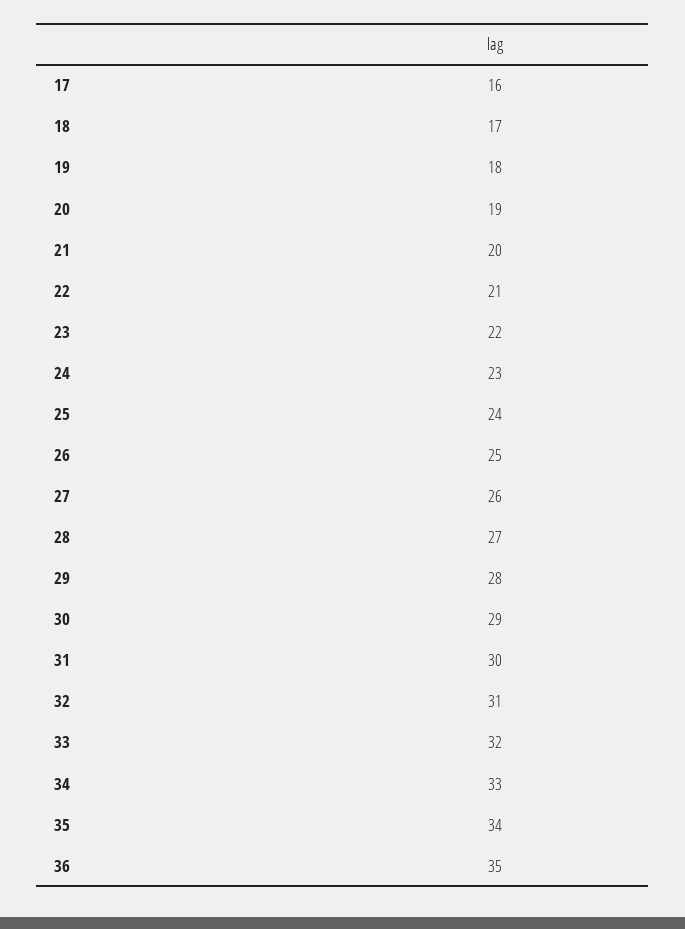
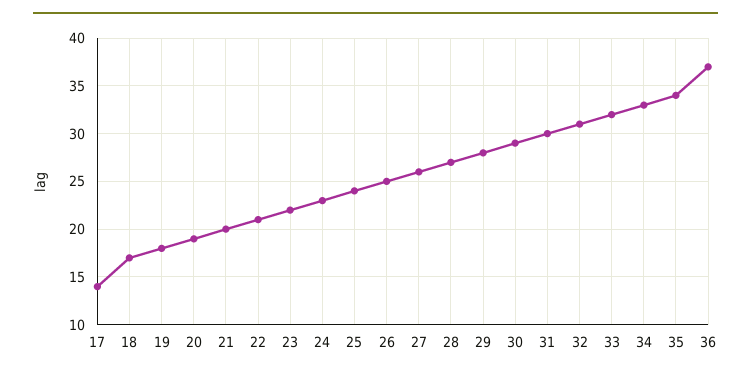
17: 16 -> 14
36: 35 -> 37

